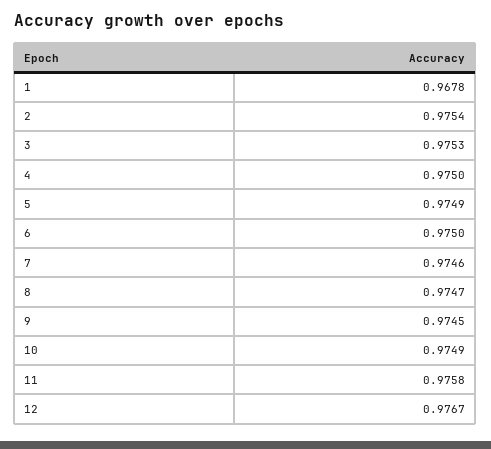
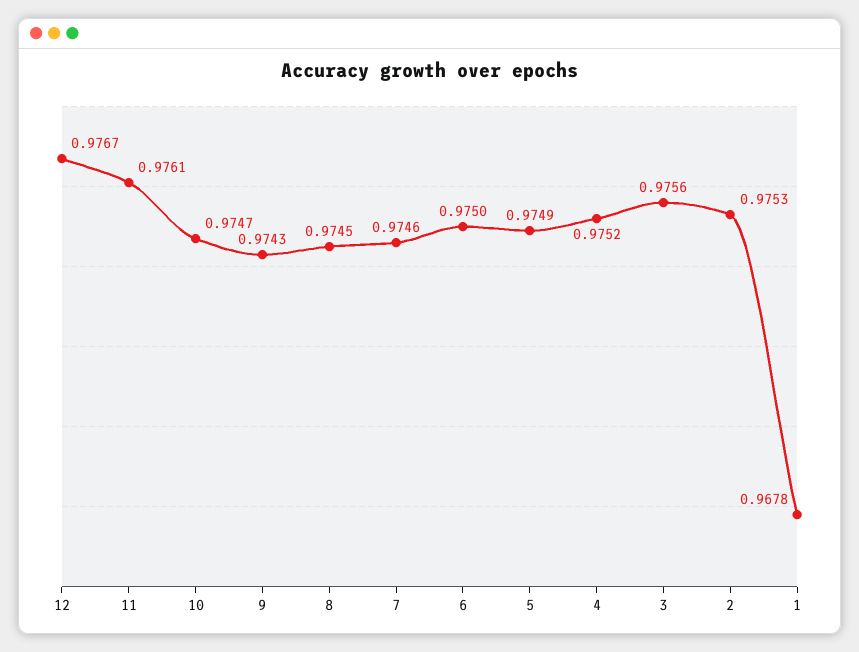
2: 0.9754 -> 0.9753
3: 0.9753 -> 0.9756
4: 0.975 -> 0.9752
8: 0.9747 -> 0.9745
9: 0.9745 -> 0.9743
10: 0.9749 -> 0.9747
11: 0.9758 -> 0.9761

